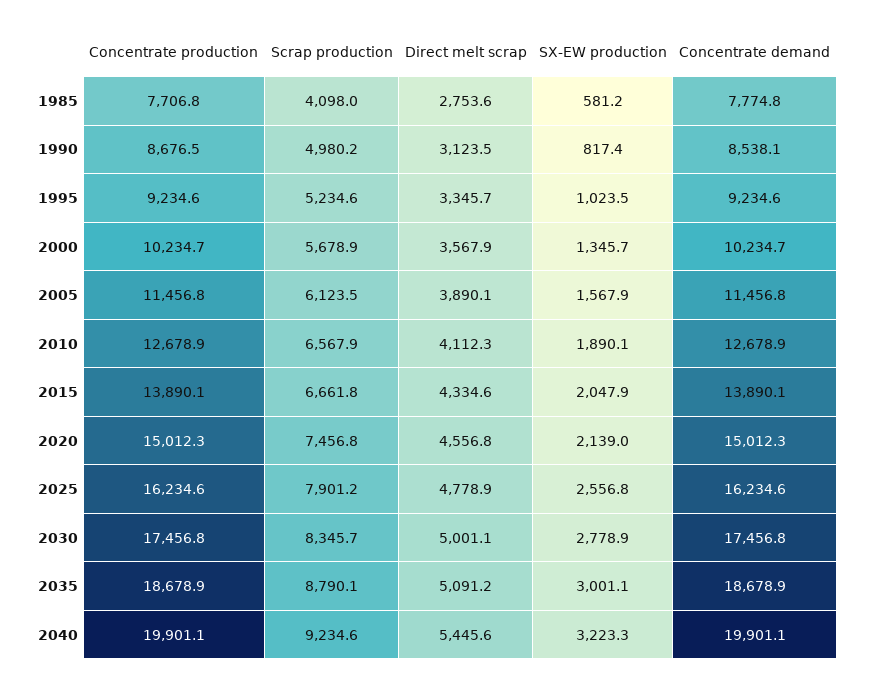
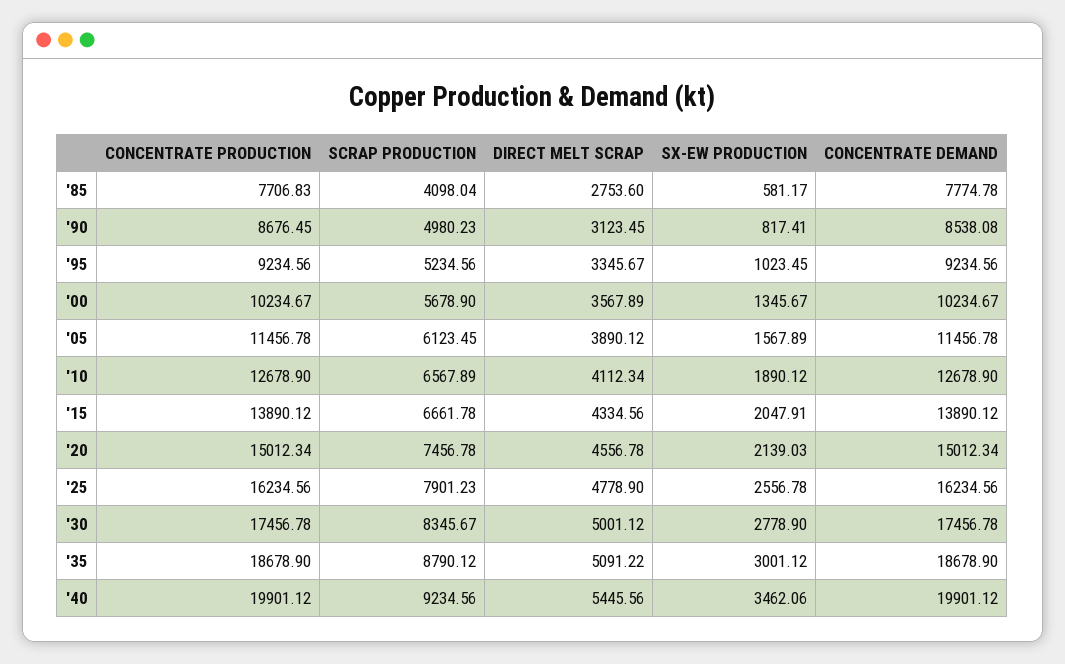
SX-EW production, 2040: 3223.3 -> 3462.06

